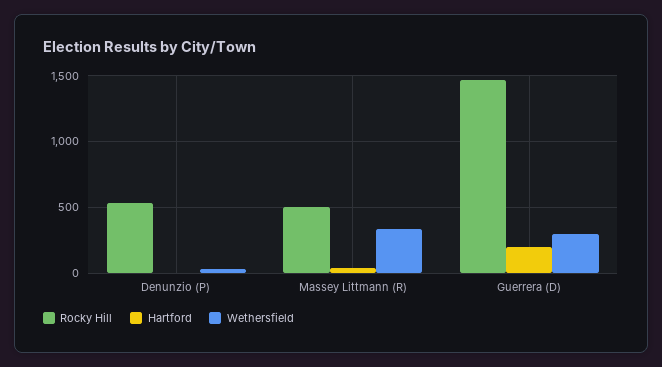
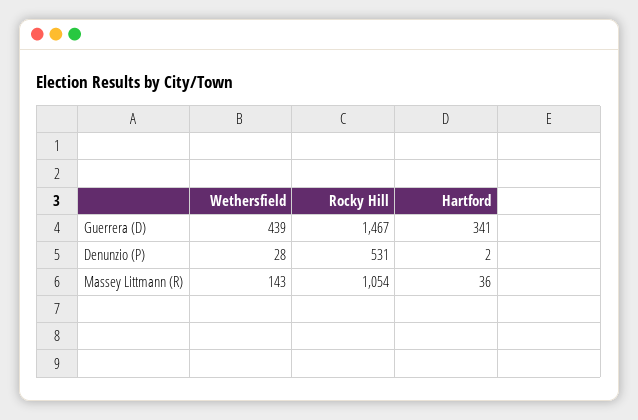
Rocky Hill, Massey Littmann (R): 500 -> 1054
Wethersfield, Massey Littmann (R): 350 -> 143
Hartford, Guerrera (D): 200 -> 341
Wethersfield, Guerrera (D): 300 -> 439

